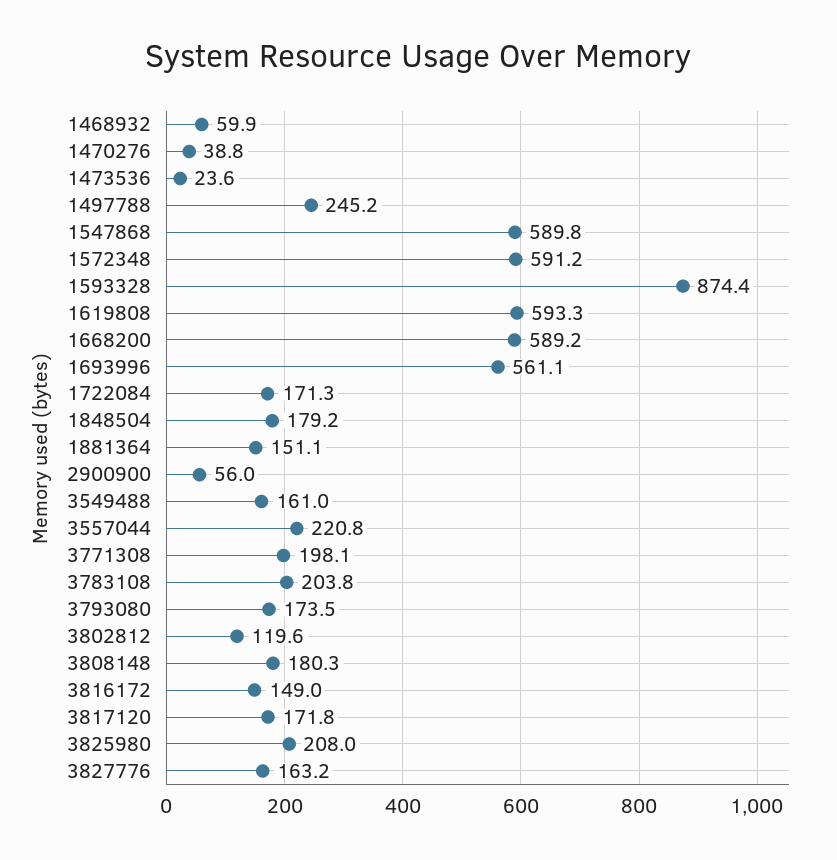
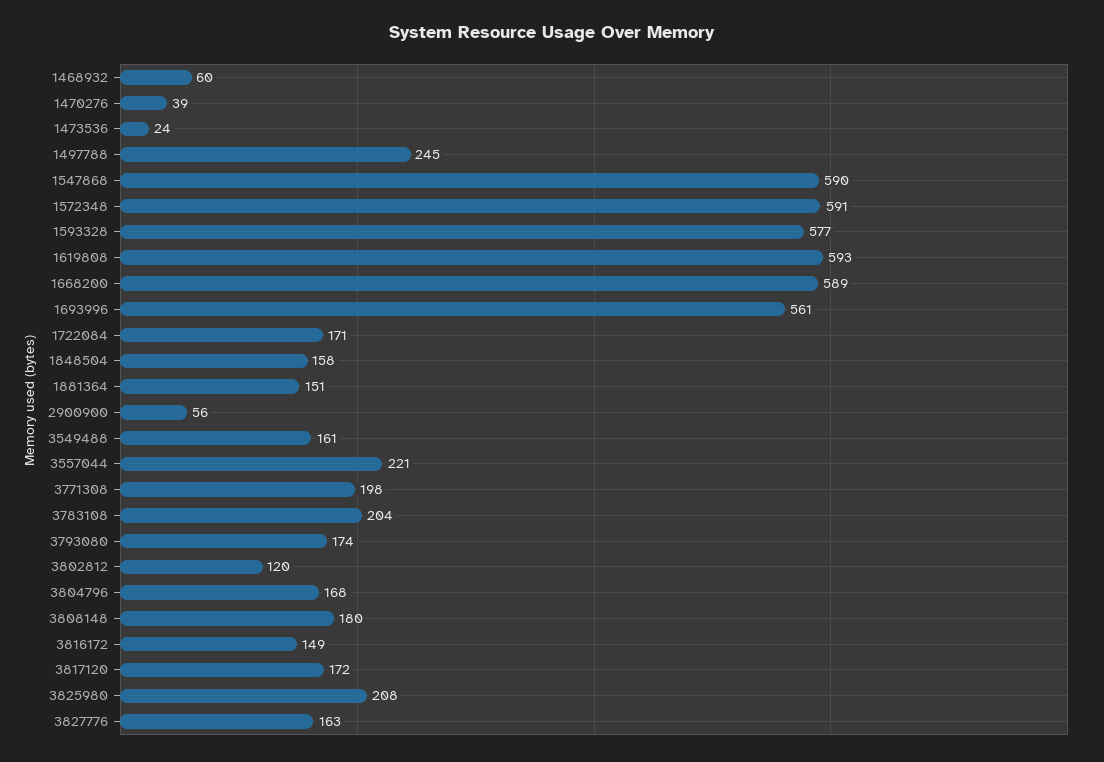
1593328: 874.4 -> 577
1848504: 179.2 -> 158
3804796: none -> 168

